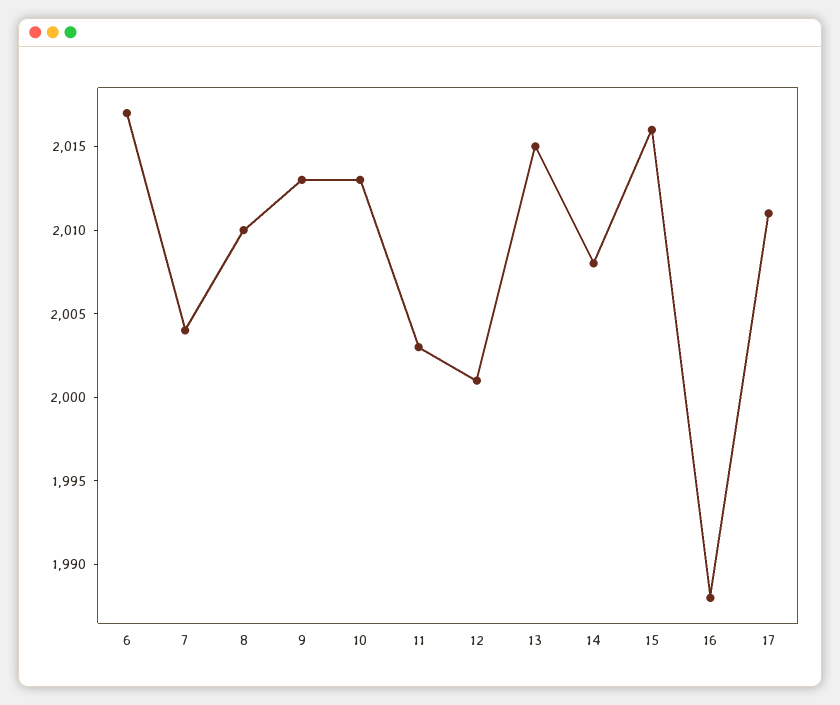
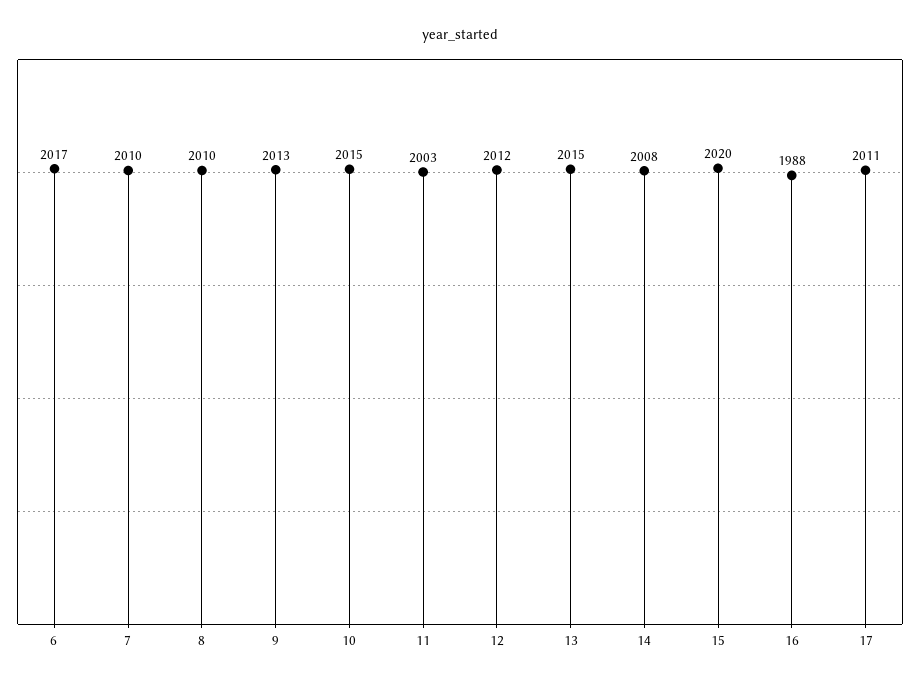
7: 2004 -> 2010
10: 2013 -> 2015
12: 2001 -> 2012
15: 2016 -> 2020

